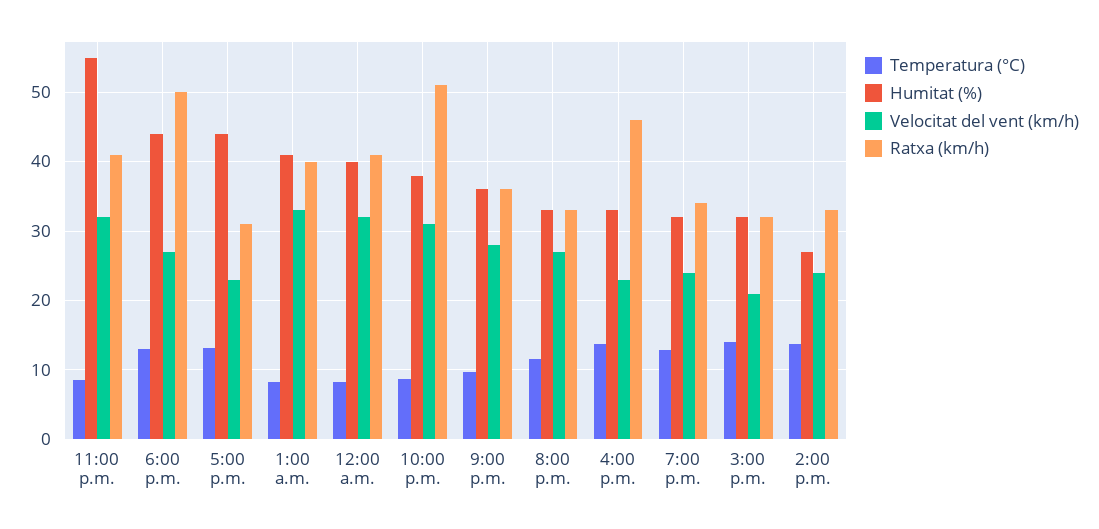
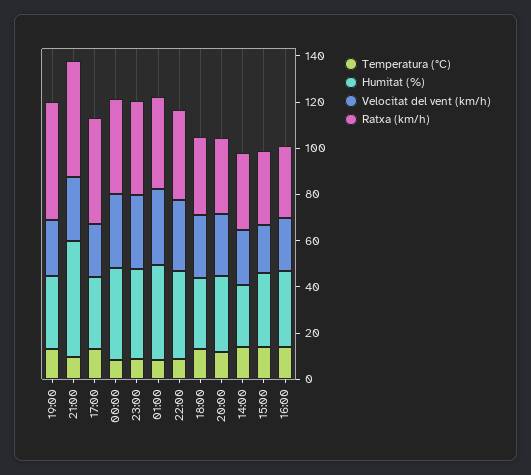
Humitat (%), 11:00 p.m.: 55 -> 40
Humitat (%), 6:00 p.m.: 44 -> 30
Ratxa (km/h), 6:00 p.m.: 50 -> 35
Humitat (%), 5:00 p.m.: 44 -> 30
Ratxa (km/h), 5:00 p.m.: 31 -> 45
Ratxa (km/h), 10:00 p.m.: 51 -> 40
Humitat (%), 9:00 p.m.: 36 -> 50
Ratxa (km/h), 9:00 p.m.: 36 -> 50
Ratxa (km/h), 4:00 p.m.: 46 -> 30
Ratxa (km/h), 7:00 p.m.: 34 -> 50

